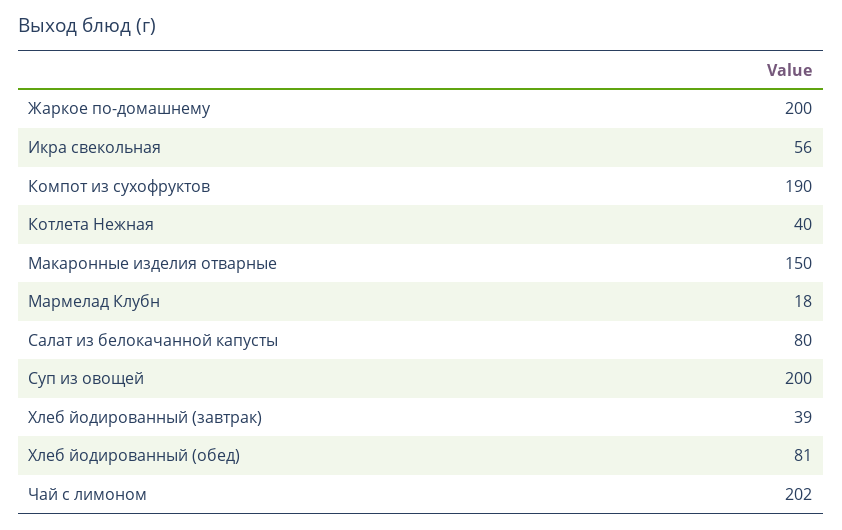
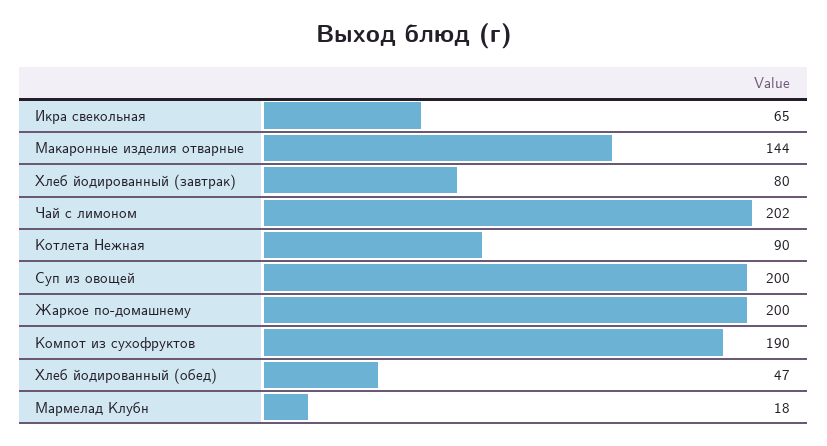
Икра свекольная: 56 -> 65
Котлета Нежная: 40 -> 90
Макаронные изделия отварные: 150 -> 144
Салат из белокачанной капусты: 80 -> none
Хлеб йодированный (завтрак): 39 -> 80
Хлеб йодированный (обед): 81 -> 47

